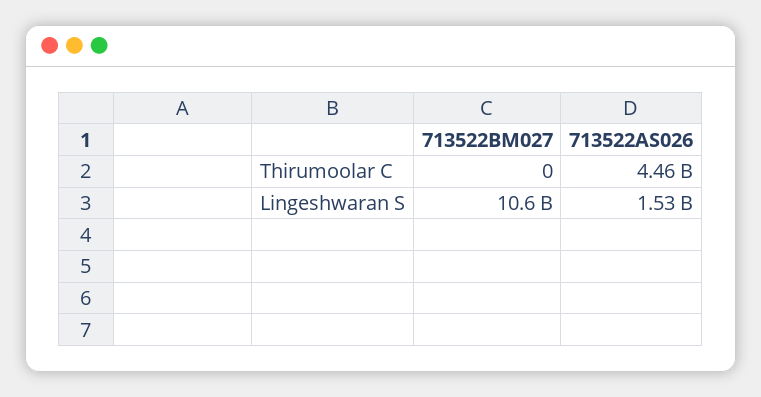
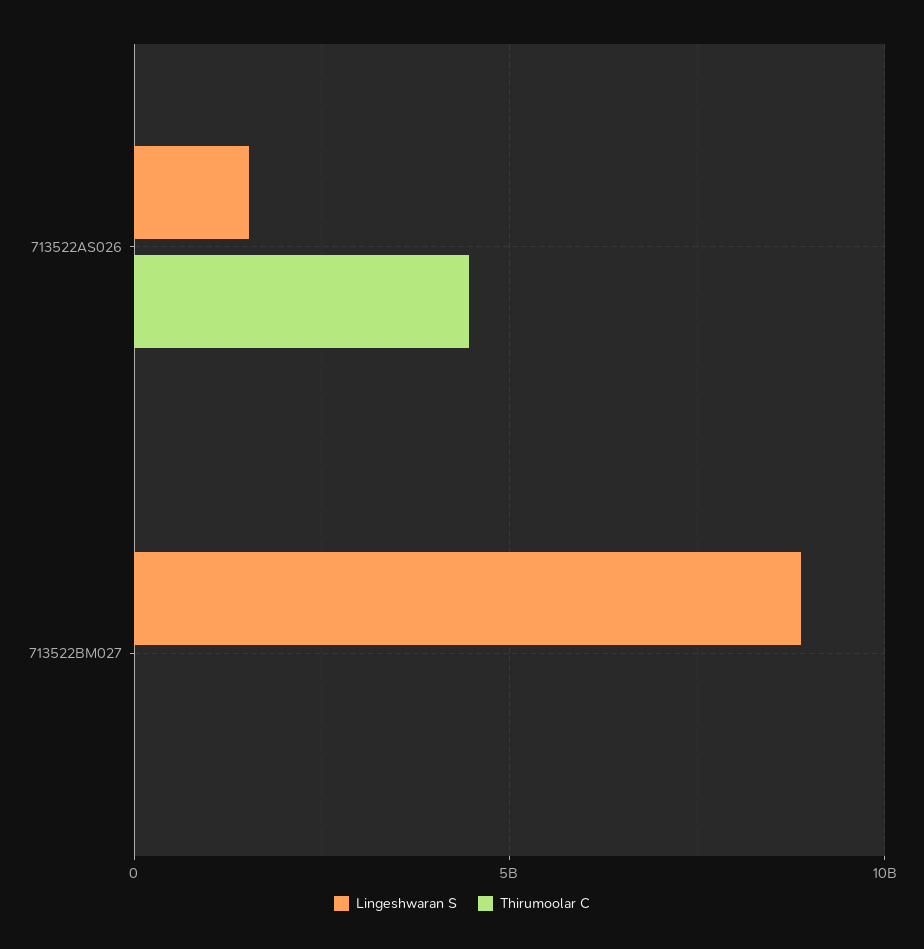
Lingeshwaran S, 713522BM027: 10600000000 -> 9000000000

